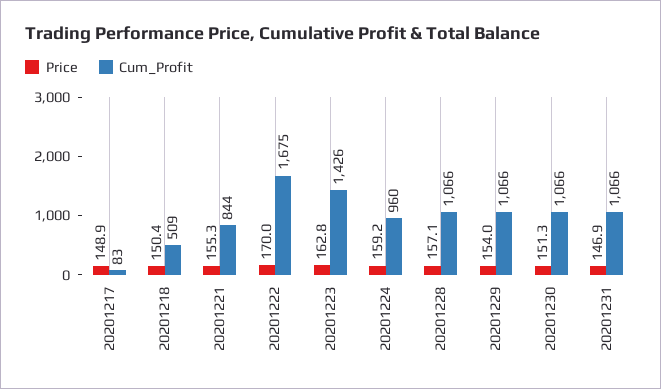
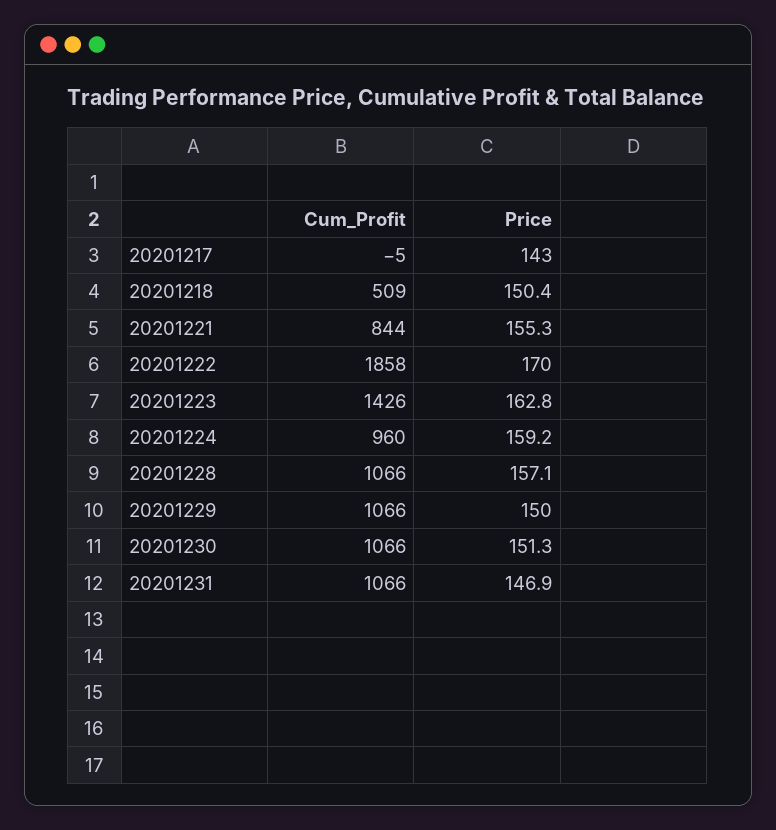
Price, 20201217: 148.9 -> 143
Cum_Profit, 20201217: 83 -> -5
Cum_Profit, 20201222: 1675 -> 1858
Price, 20201229: 154 -> 150

